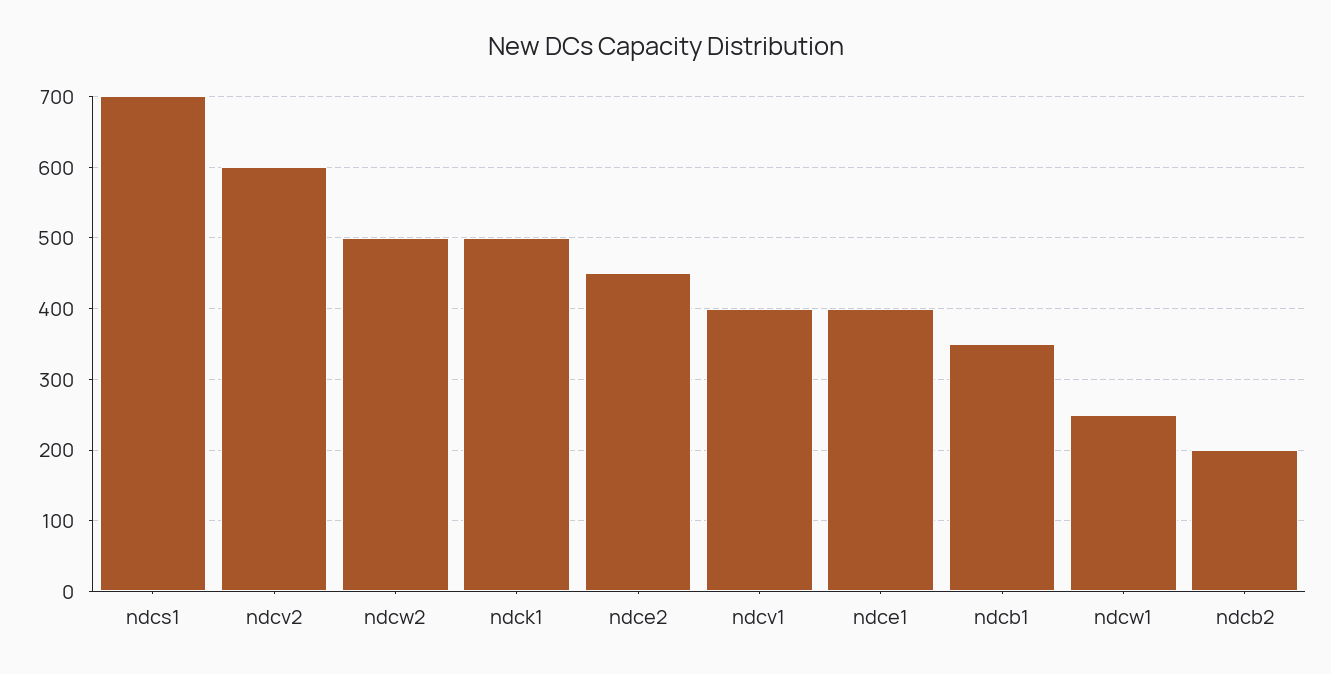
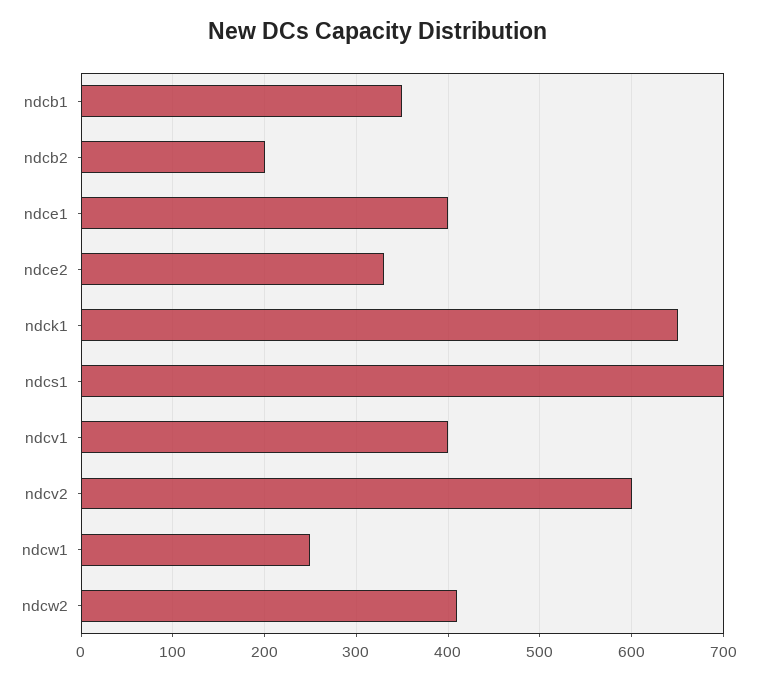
ndcw2: 500 -> 410
ndck1: 500 -> 650
ndce2: 450 -> 330

